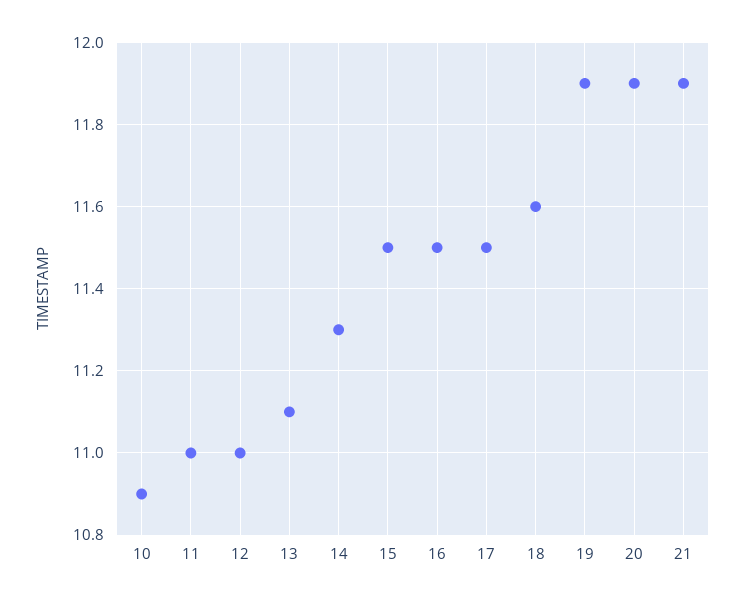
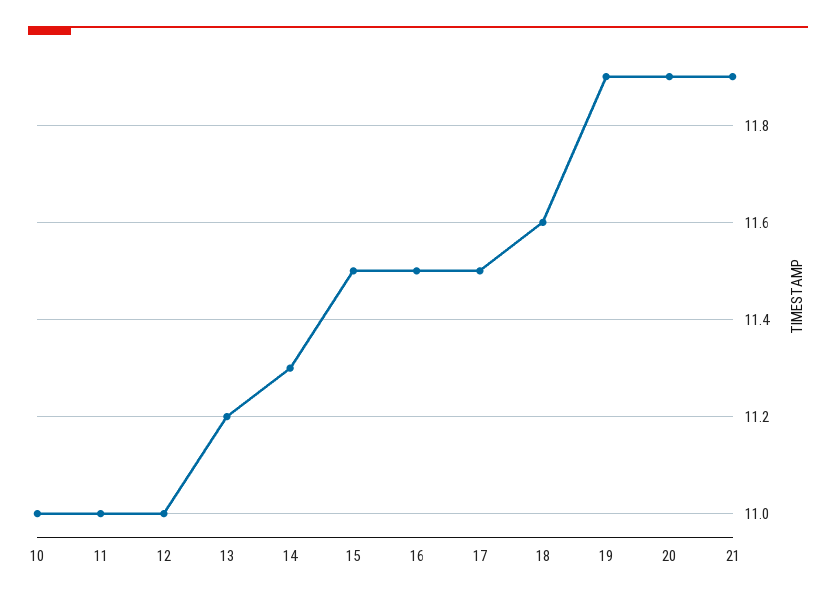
10: 10.9 -> 11
13: 11.1 -> 11.2

